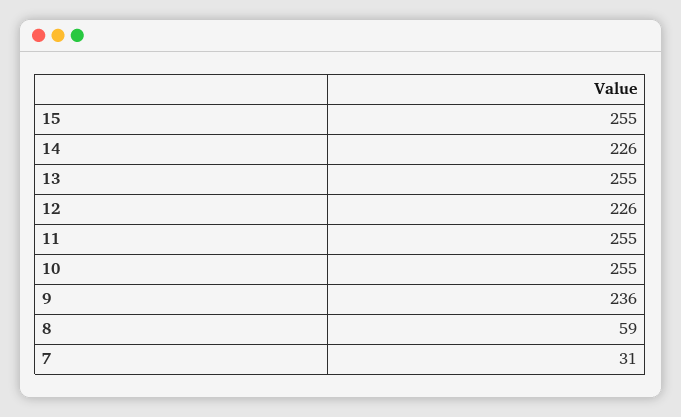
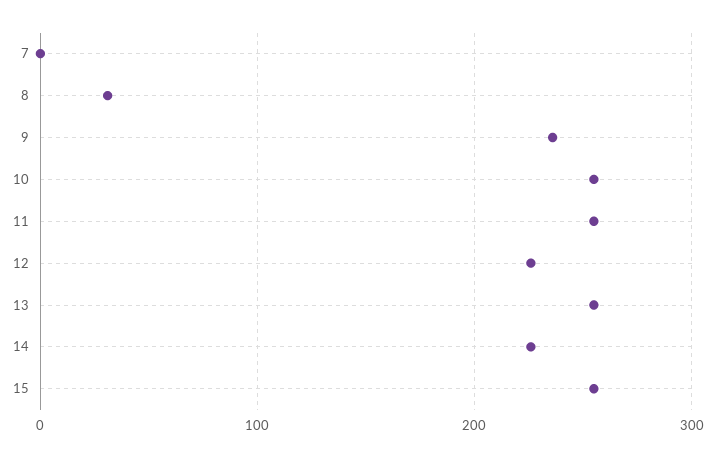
8: 59 -> 30
7: 31 -> 0

